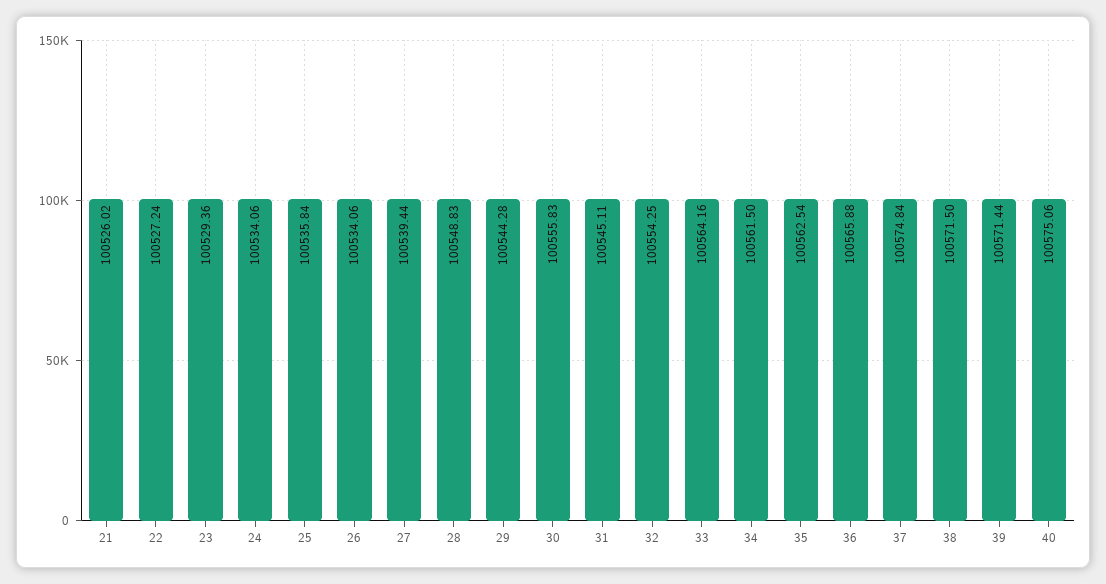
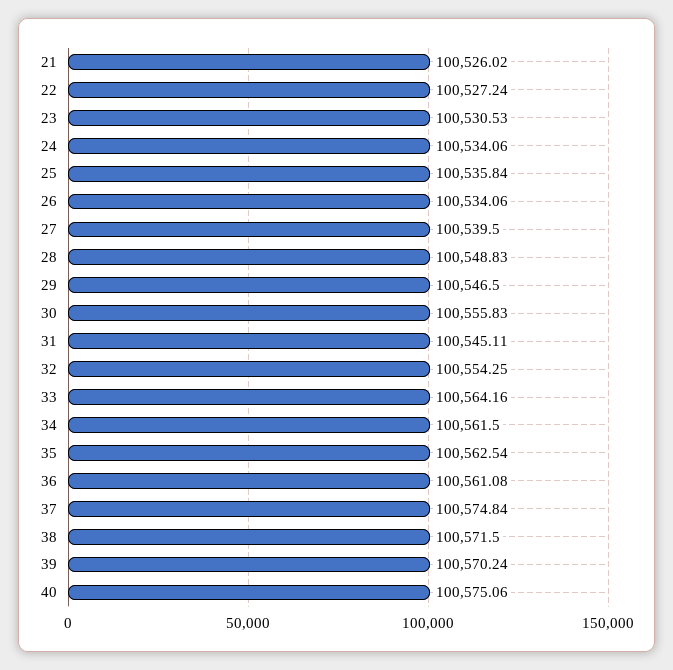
23: 100529.36 -> 100530.53
27: 100539.44 -> 100539.5
29: 100544.28 -> 100546.5
36: 100565.88 -> 100561.08
39: 100571.44 -> 100570.24

